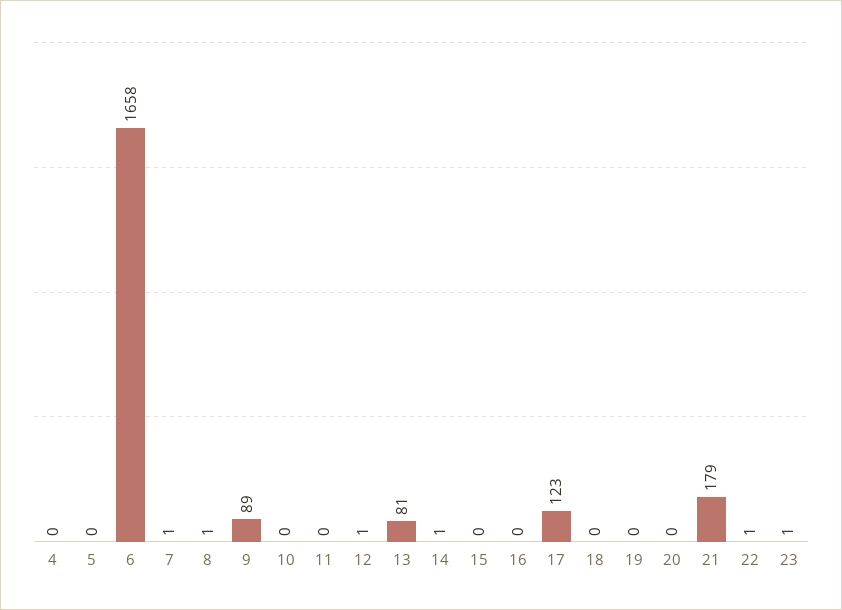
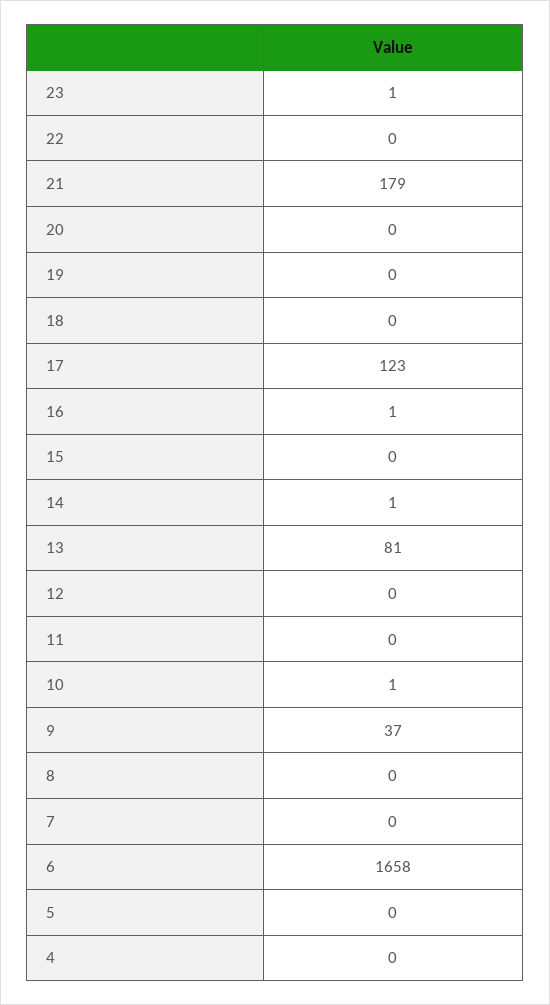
7: 1 -> 0
8: 1 -> 0
9: 89 -> 37
10: 0 -> 1
12: 1 -> 0
16: 0 -> 1
22: 1 -> 0

